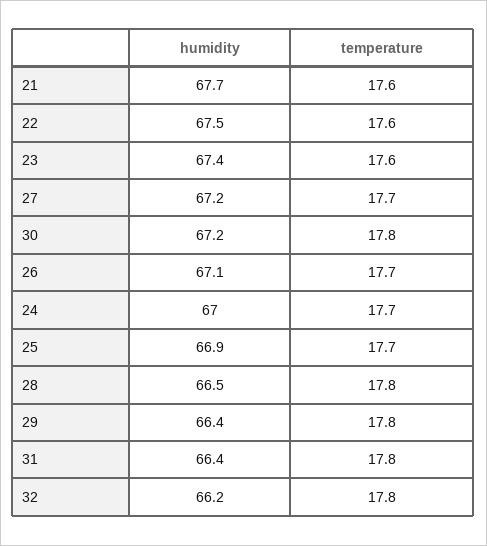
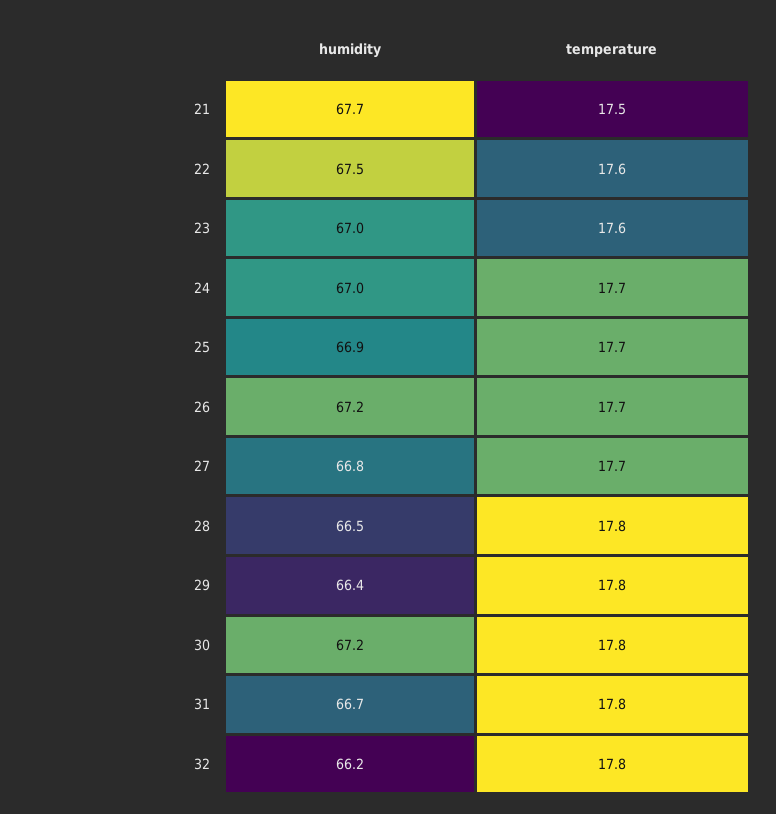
temperature, 21: 17.6 -> 17.5
humidity, 23: 67.4 -> 67
humidity, 27: 67.2 -> 66.8
humidity, 26: 67.1 -> 67.2
humidity, 31: 66.4 -> 66.7

